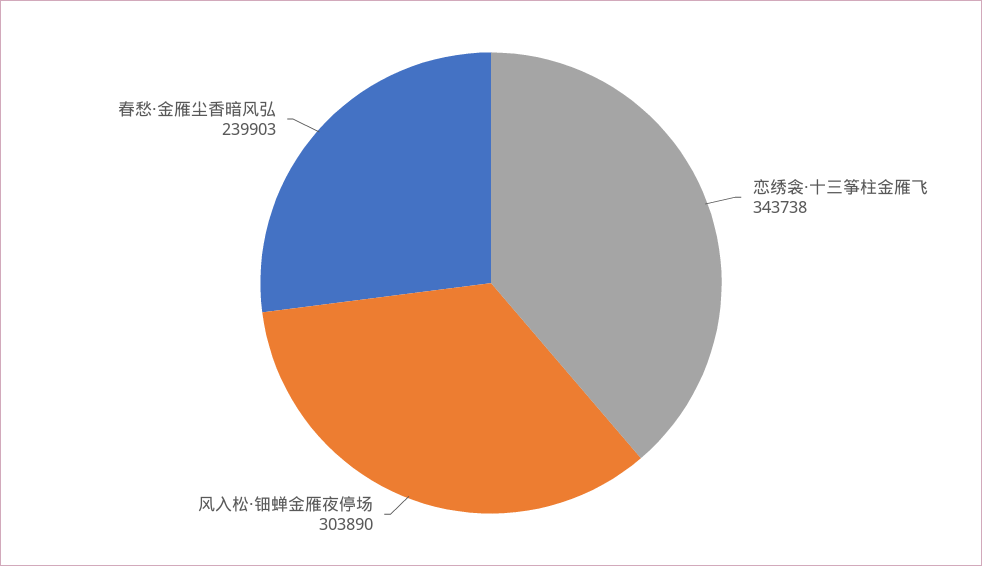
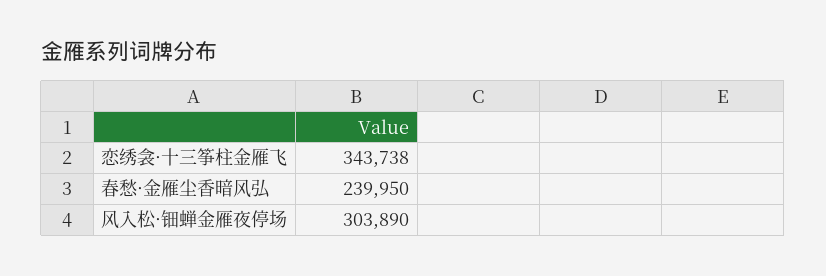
春愁·金雁尘香暗风弘: 239903 -> 239950

